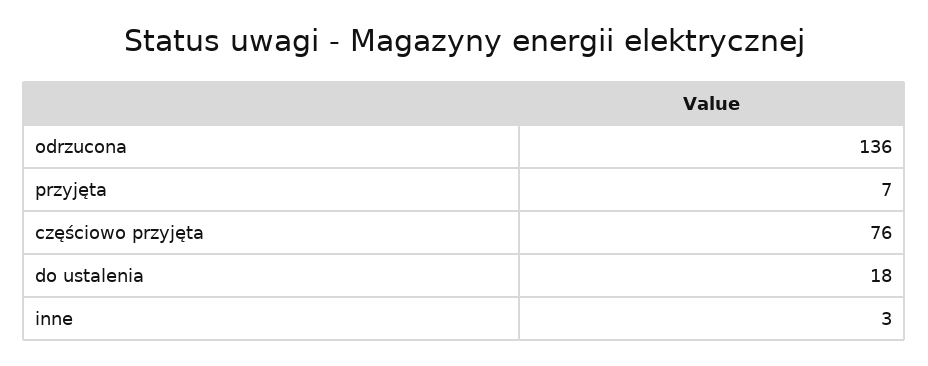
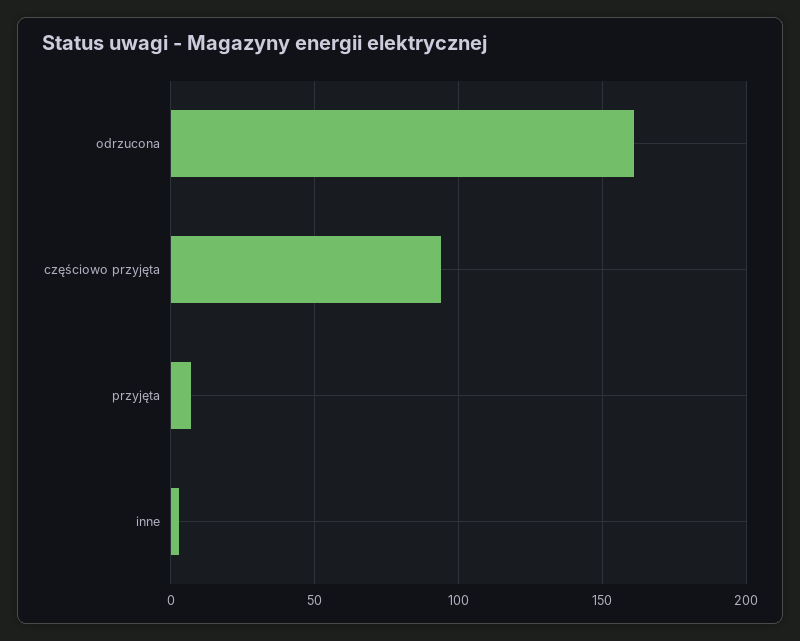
odrzucona: 136 -> 160
częściowo przyjęta: 76 -> 95
do ustalenia: 18 -> none

